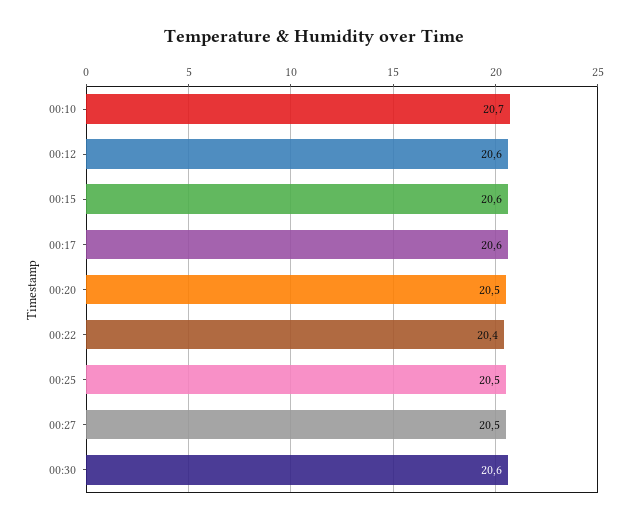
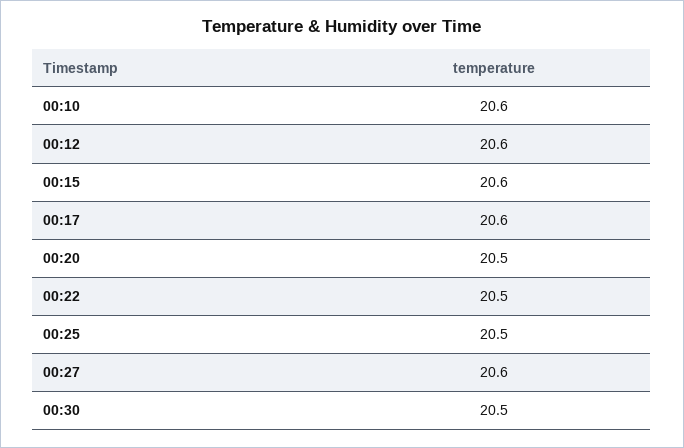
00:10: 20.7 -> 20.6
00:22: 20.4 -> 20.5
00:27: 20.5 -> 20.6
00:30: 20.6 -> 20.5

